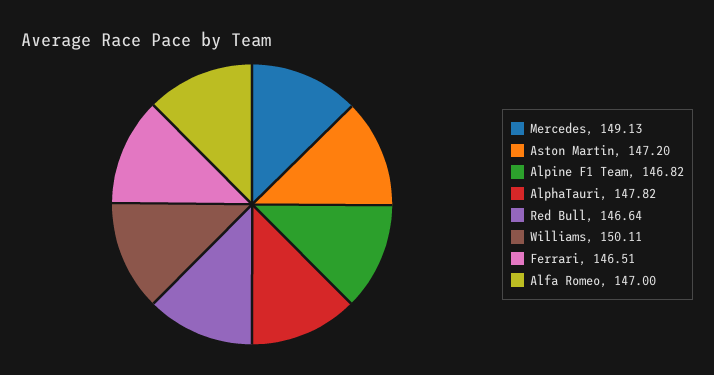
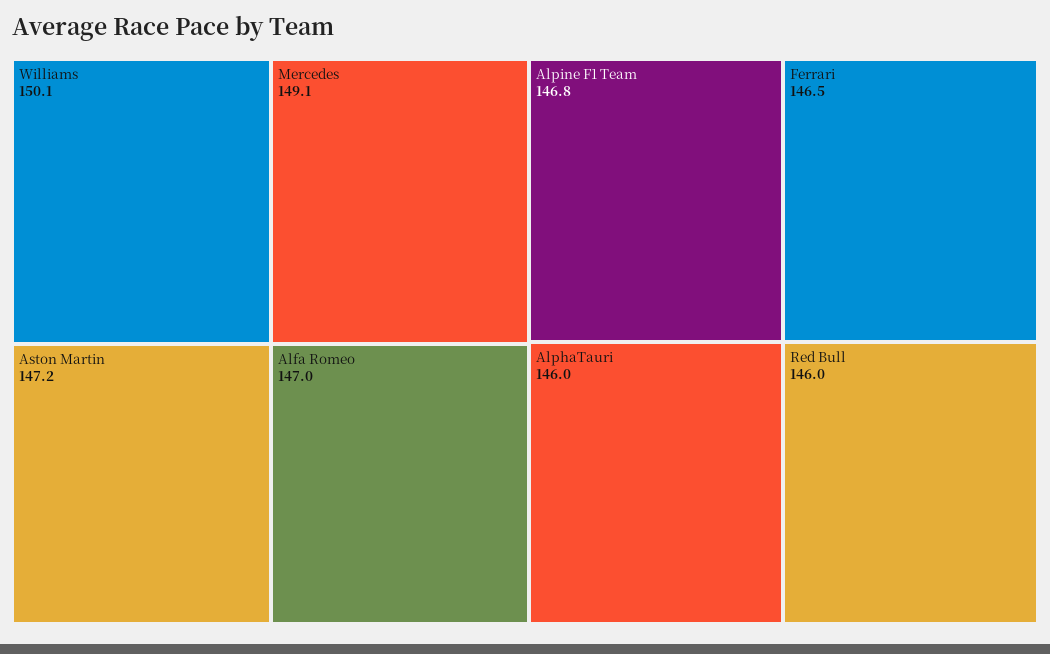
AlphaTauri: 147.82 -> 146
Red Bull: 146.64 -> 146

